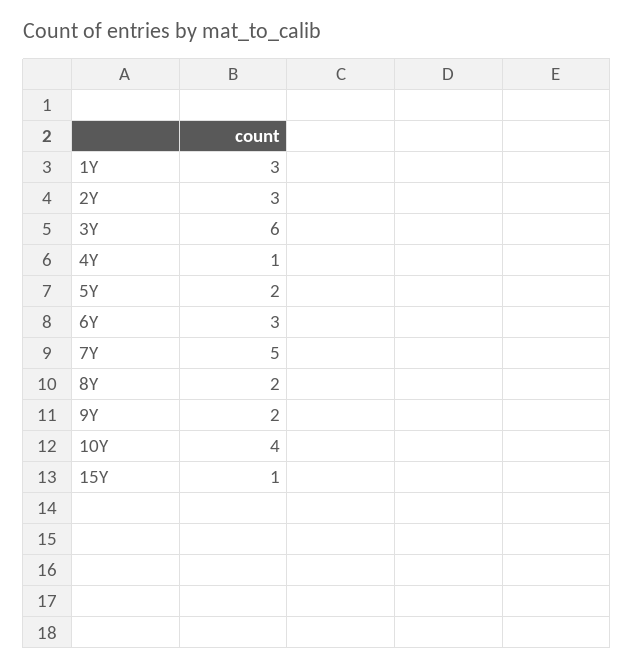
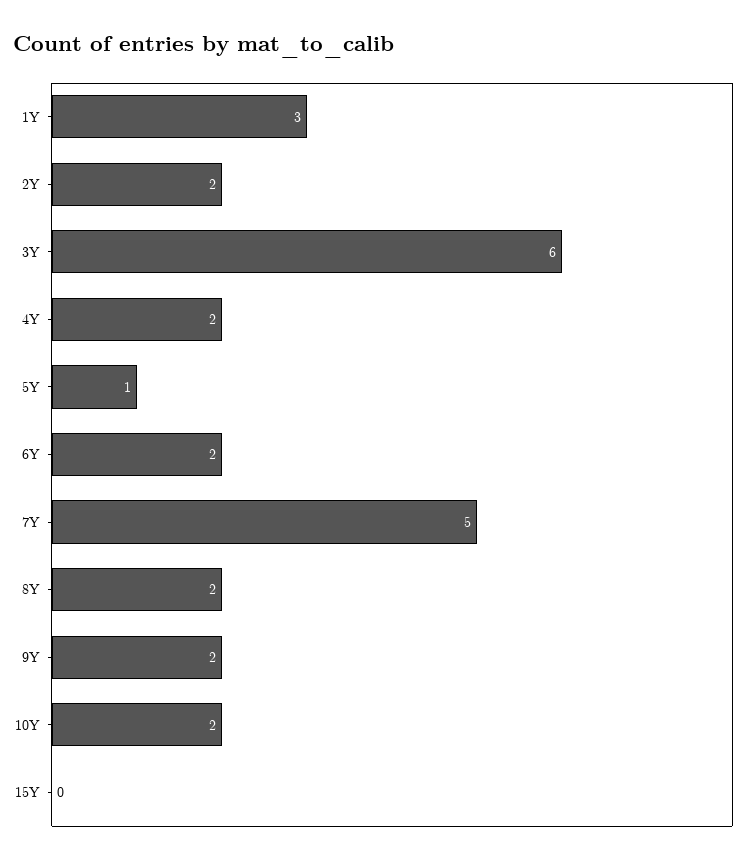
2Y: 3 -> 2
4Y: 1 -> 2
5Y: 2 -> 1
6Y: 3 -> 2
10Y: 4 -> 2
15Y: 1 -> 0

